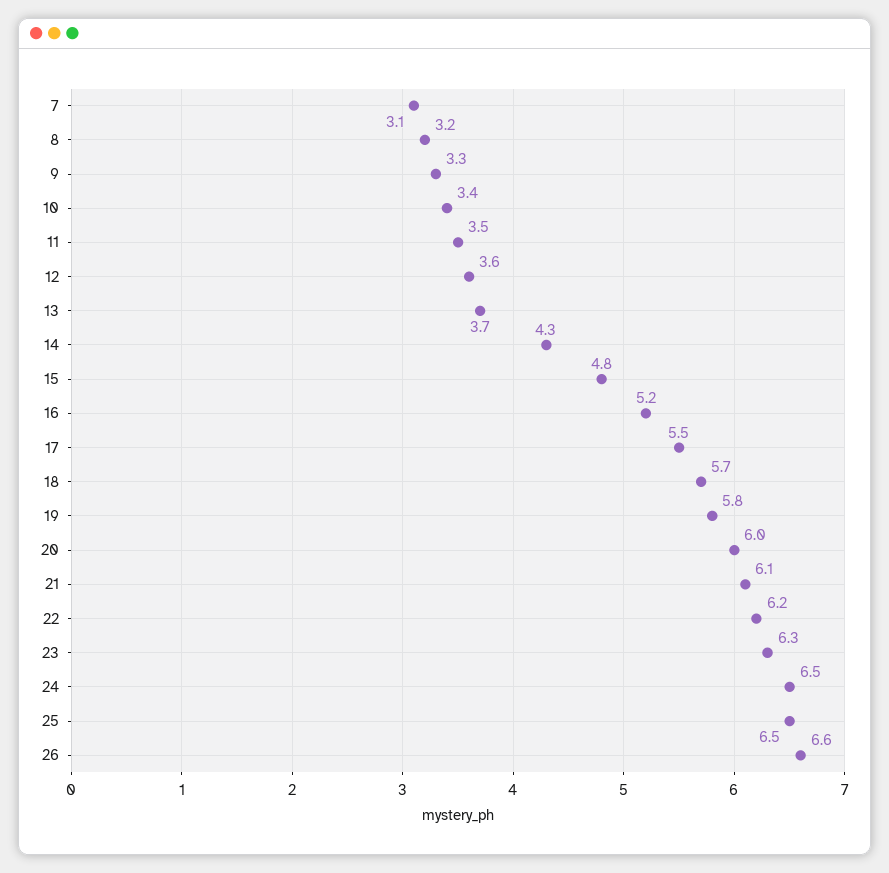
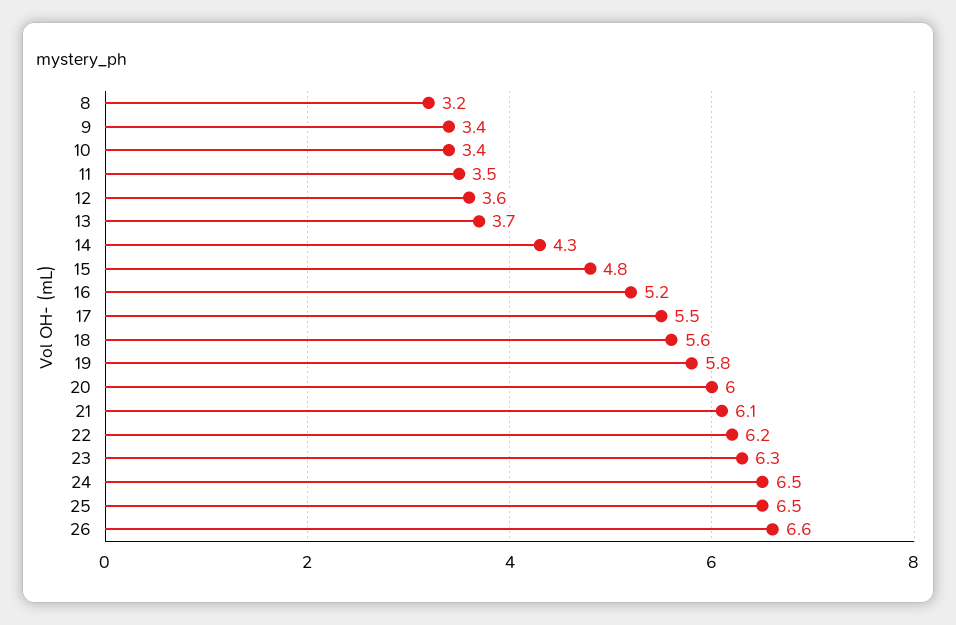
7: 3.1 -> none
9: 3.3 -> 3.4
18: 5.7 -> 5.6

